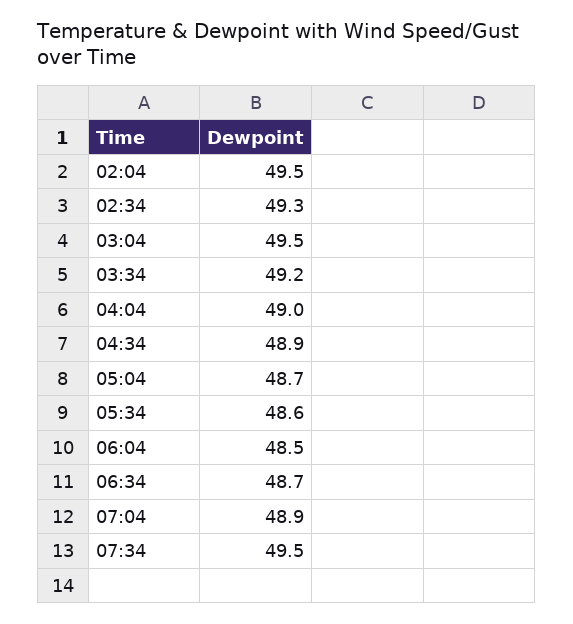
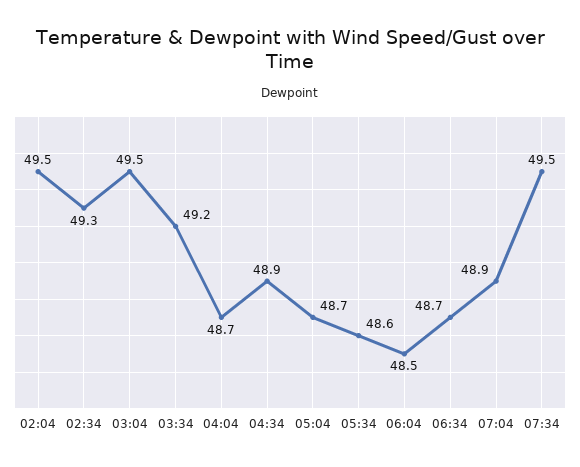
04:04: 49 -> 48.7

